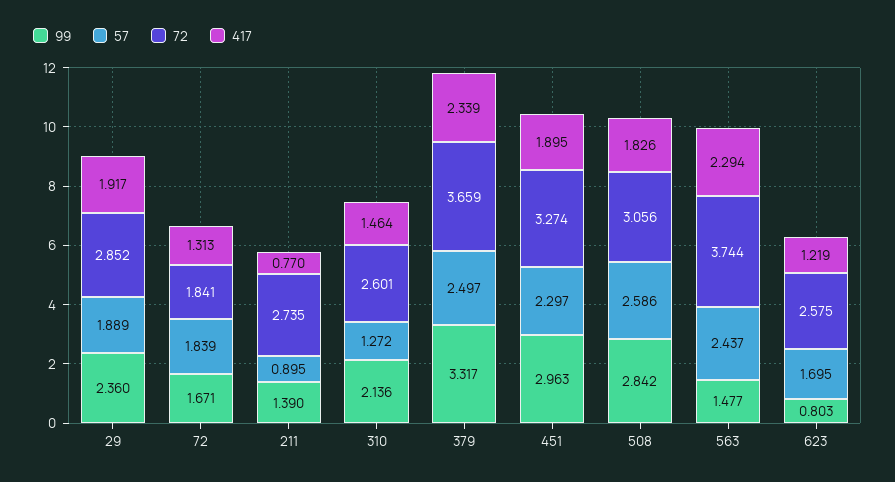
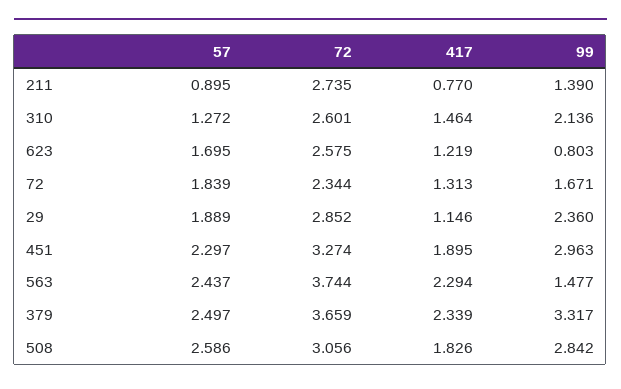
417, 29: 1.917 -> 1.146
72, 72: 1.841 -> 2.344

